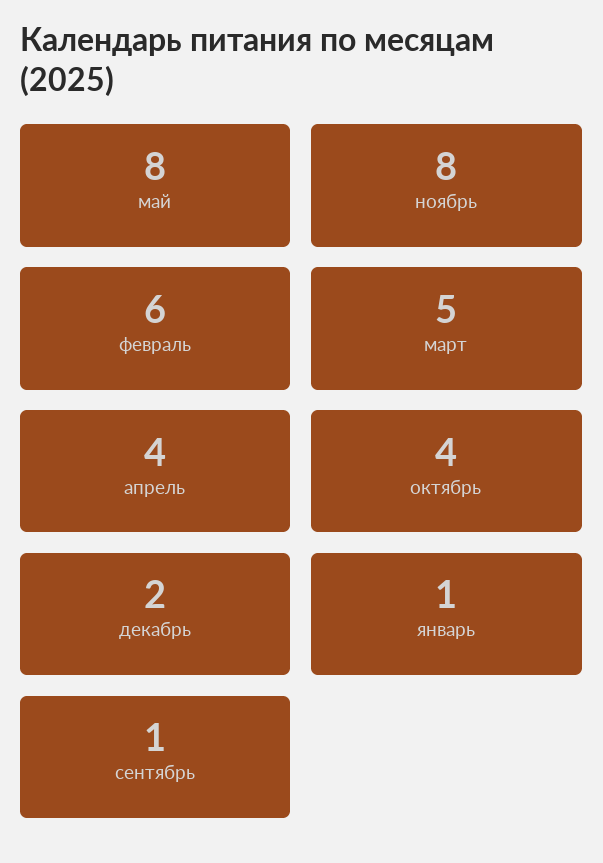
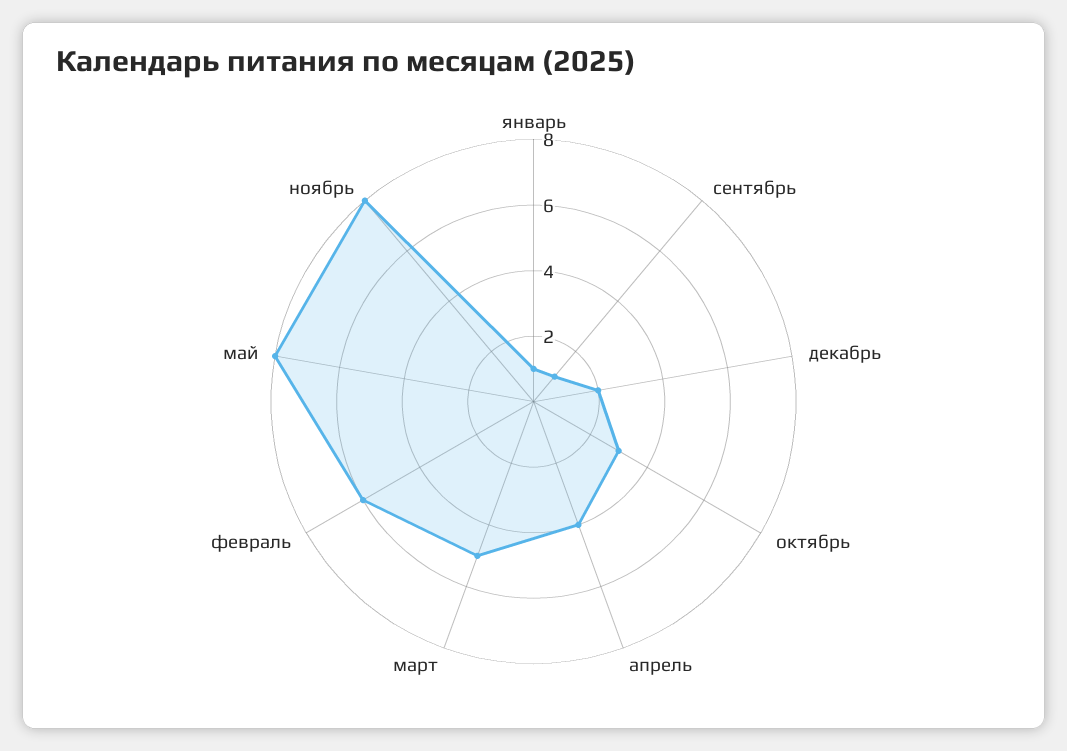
октябрь: 4 -> 3

